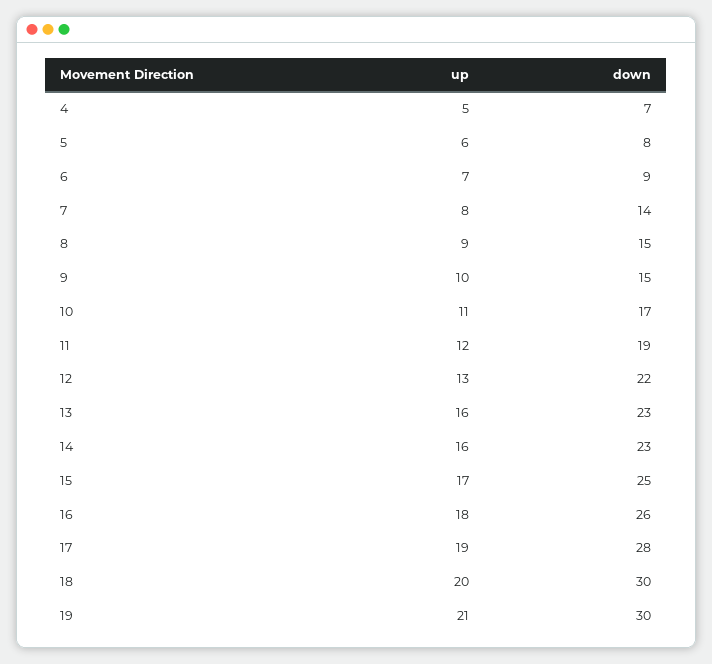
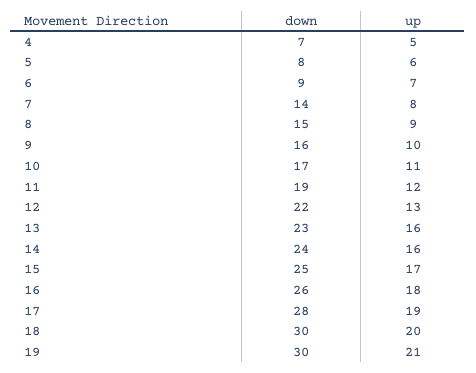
down, 9: 15 -> 16
down, 14: 23 -> 24

